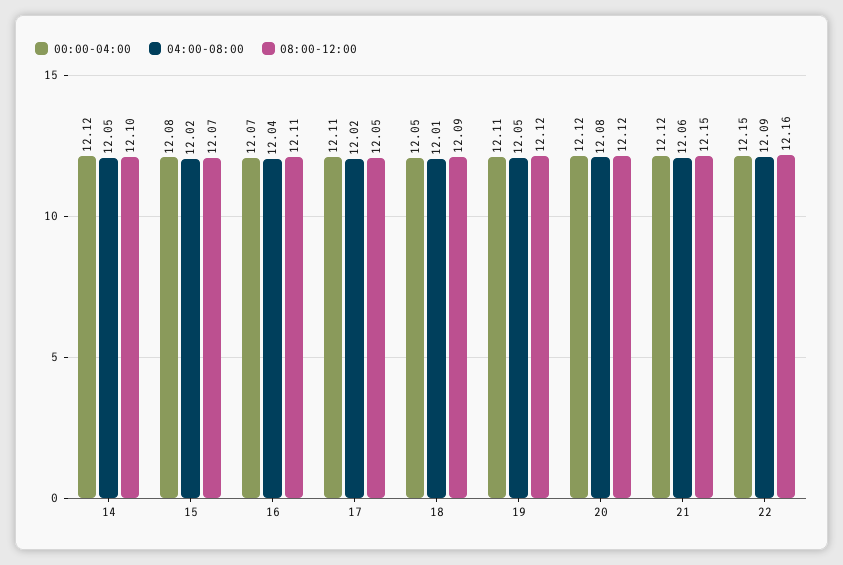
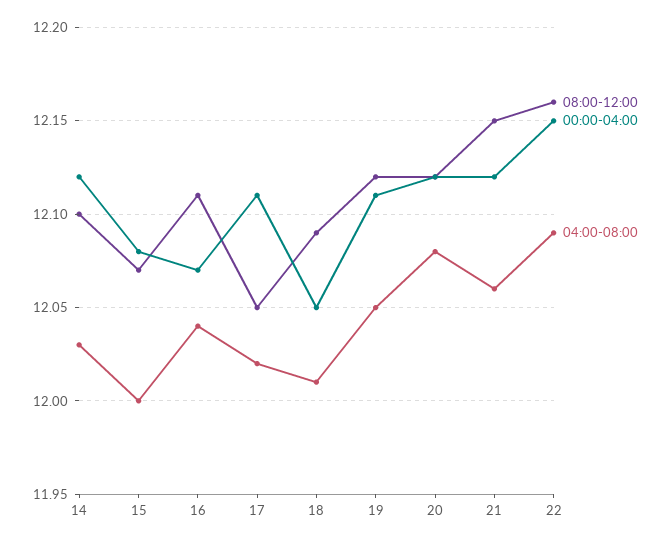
04:00-08:00, 14: 12.05 -> 12.03
04:00-08:00, 15: 12.02 -> 12

